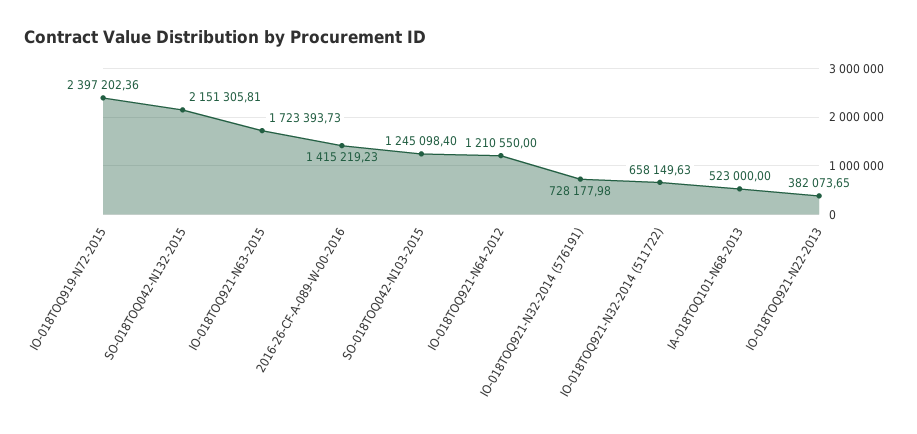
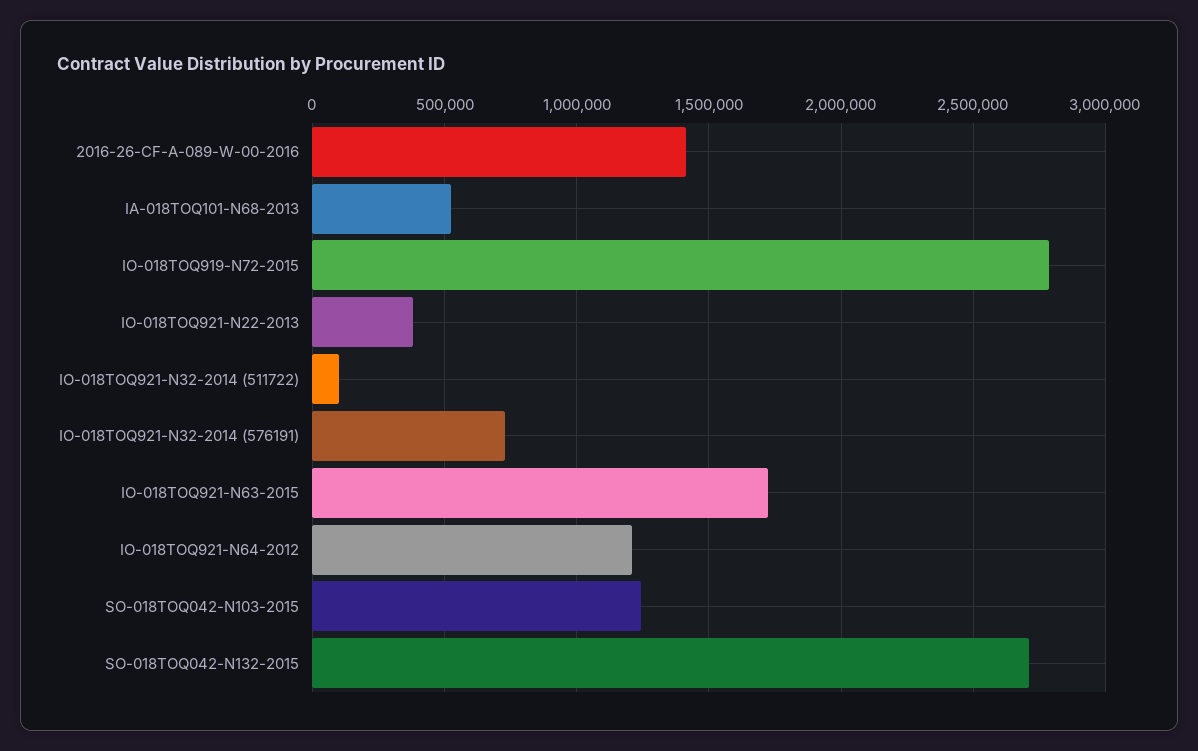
IO-018TOQ919-N72-2015: 2397202.36 -> 2800000
SO-018TOQ042-N132-2015: 2151305.81 -> 2700000
IO-018TOQ921-N32-2014 (511722): 658149.63 -> 100000

